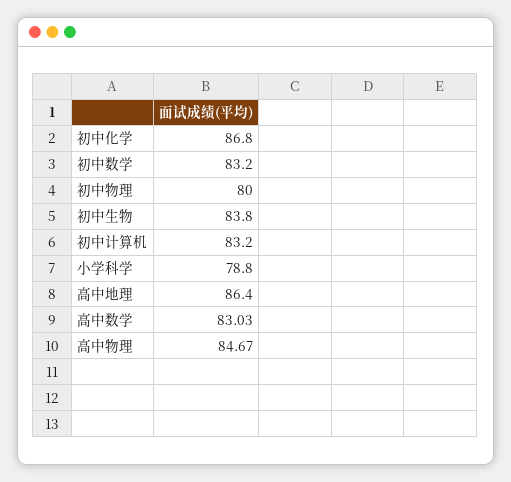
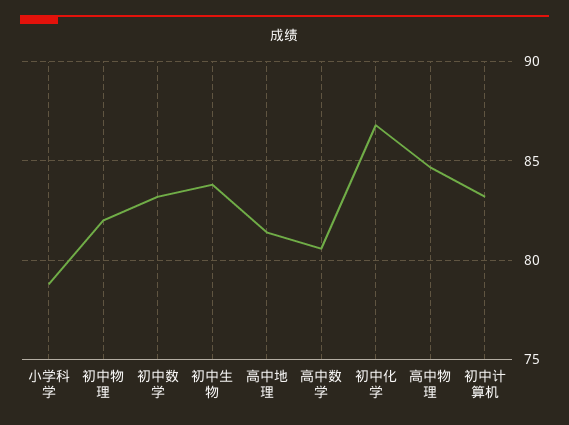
初中物理: 80 -> 82
高中地理: 86.4 -> 81.5
高中数学: 83.03 -> 80.5

